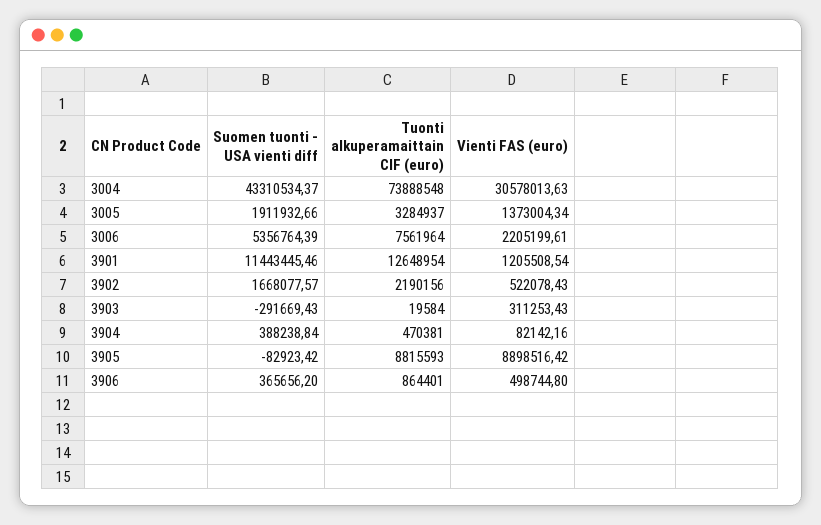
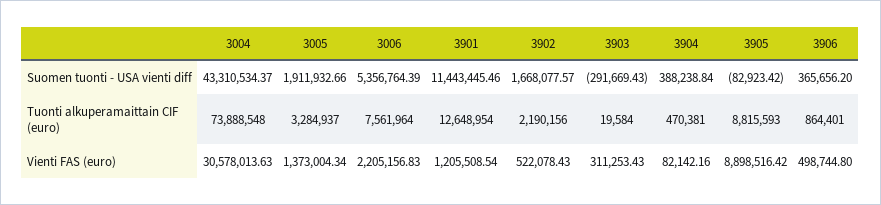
Vienti FAS (euro), 3006: 2205199.61 -> 2205156.83

